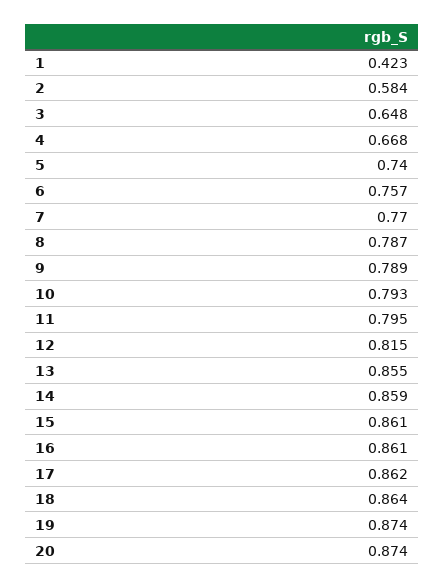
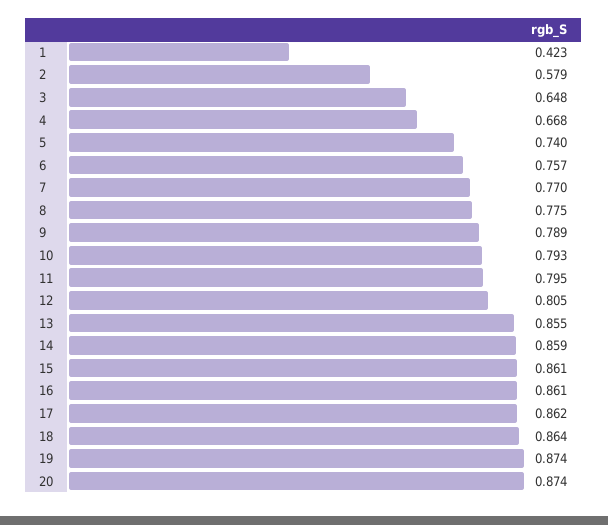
2: 0.584 -> 0.579
8: 0.787 -> 0.775
12: 0.815 -> 0.805

